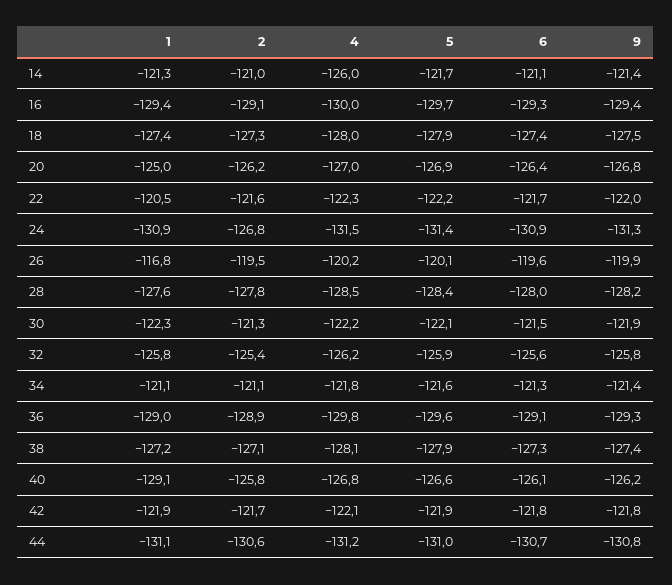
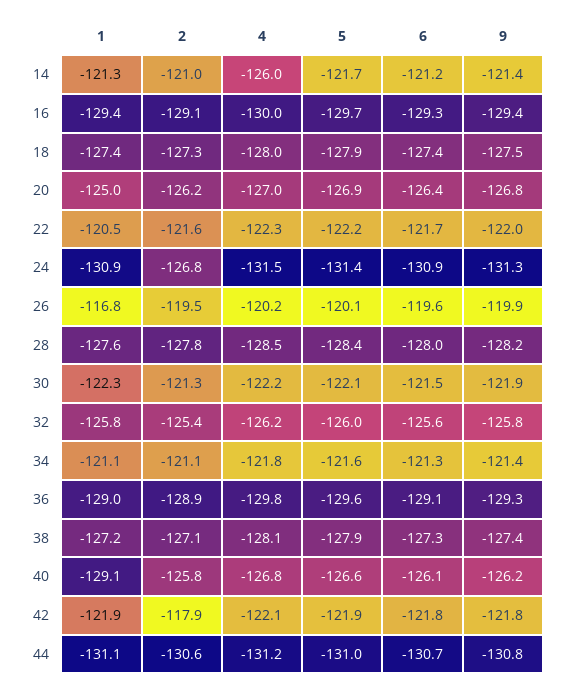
6, 14: -121.1 -> -121.2
5, 32: -125.9 -> -126
2, 42: -121.7 -> -117.9

